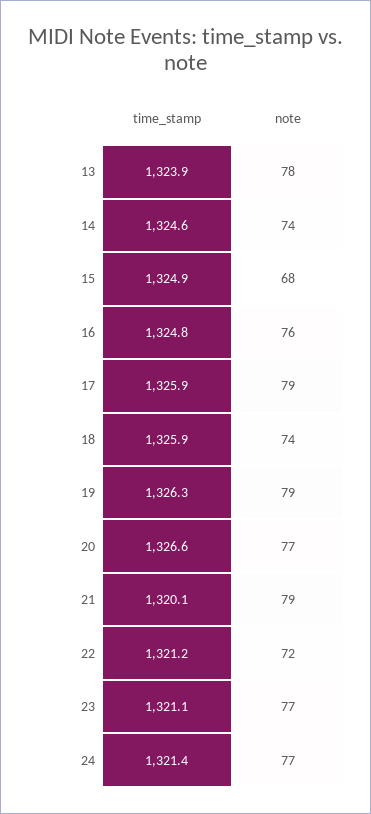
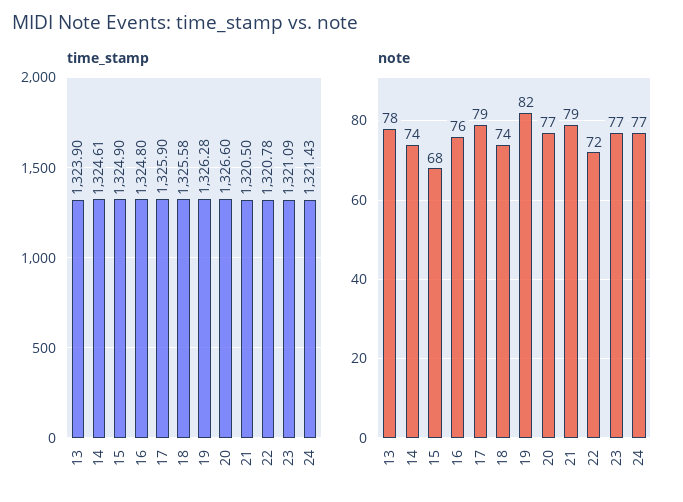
time_stamp, 18: 1325.9 -> 1325.58
note, 19: 79 -> 82
time_stamp, 21: 1320.1 -> 1320.5
time_stamp, 22: 1321.2 -> 1320.78

